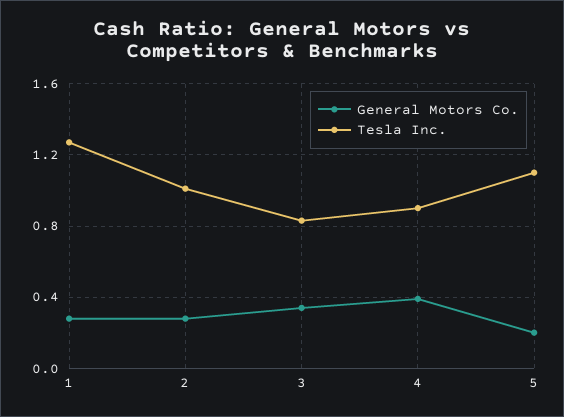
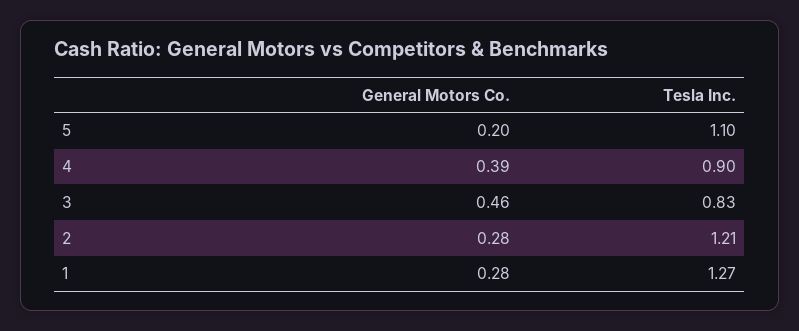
Tesla Inc., 2: 1 -> 1.21
General Motors Co., 3: 0.35 -> 0.46

